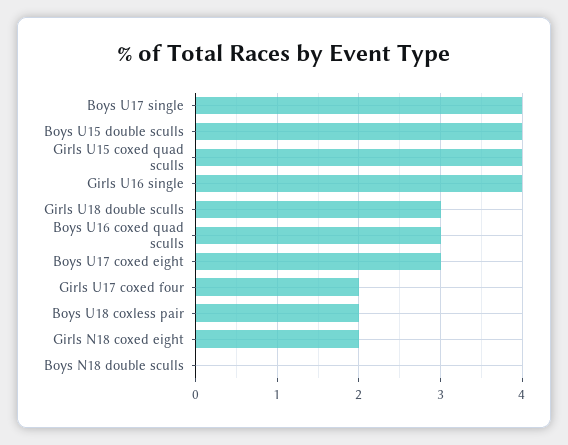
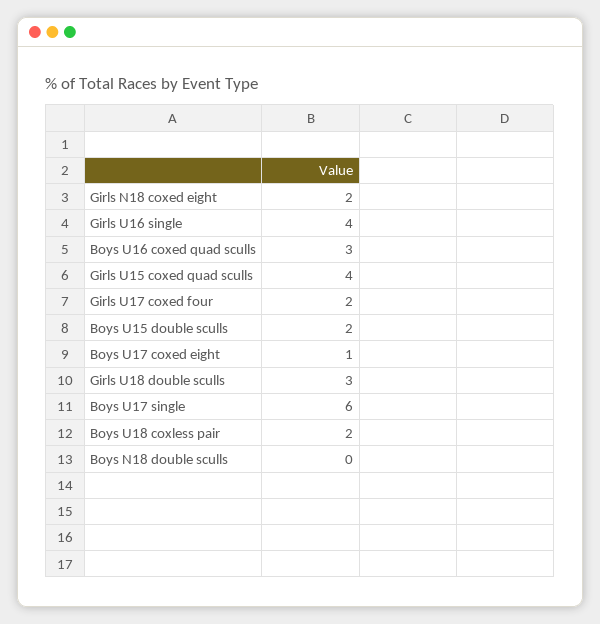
Boys U17 single: 4 -> 6
Boys U15 double sculls: 4 -> 2
Boys U17 coxed eight: 3 -> 1

